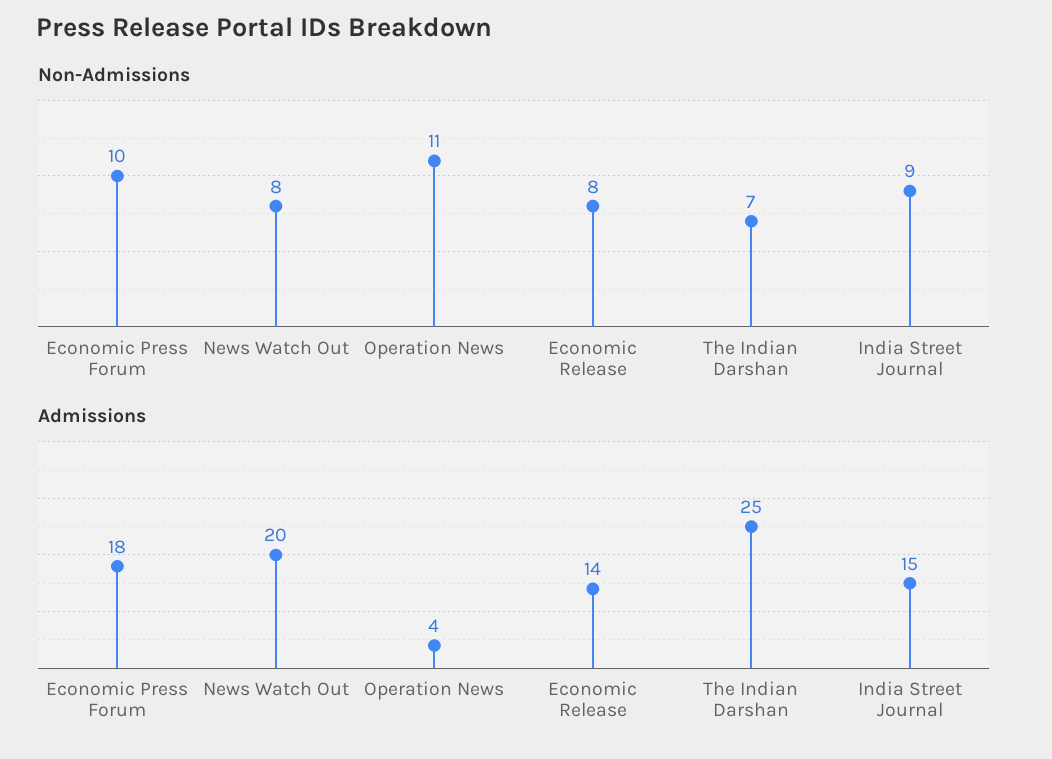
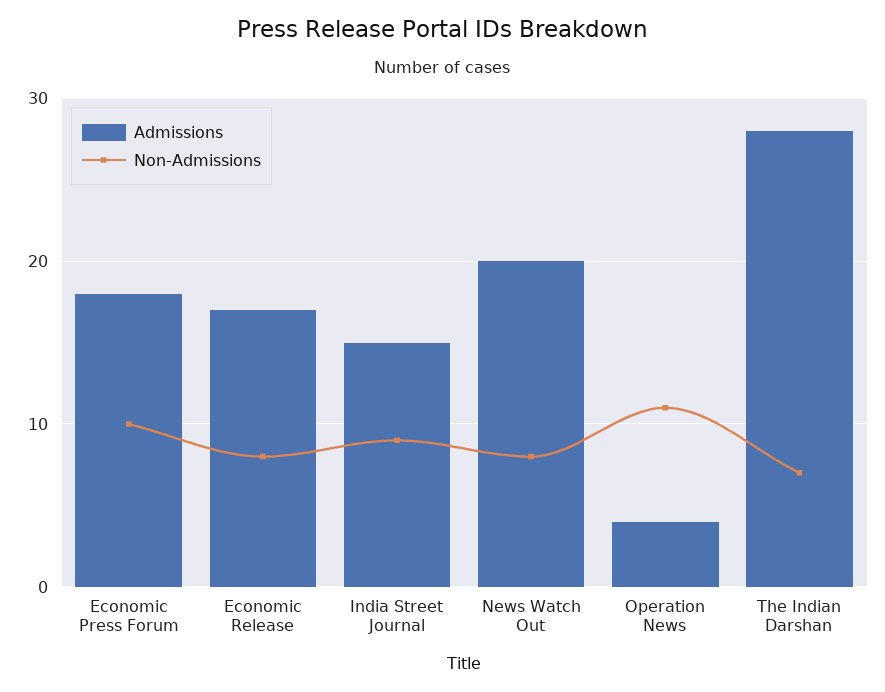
Admissions, Economic Release: 14 -> 17
Admissions, The Indian Darshan: 25 -> 28

